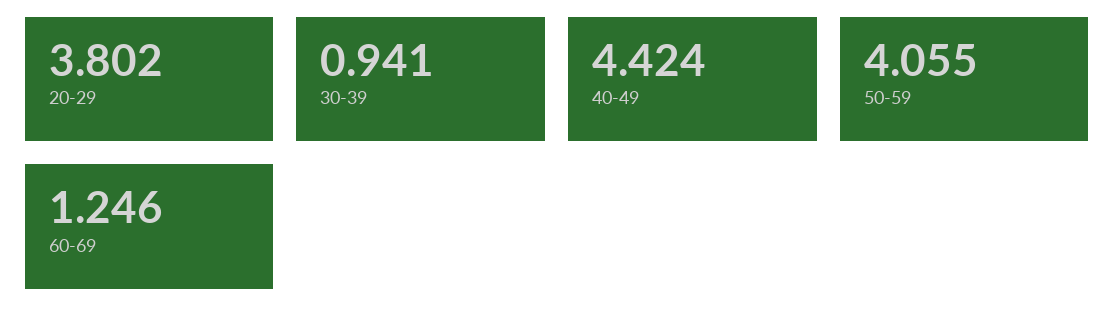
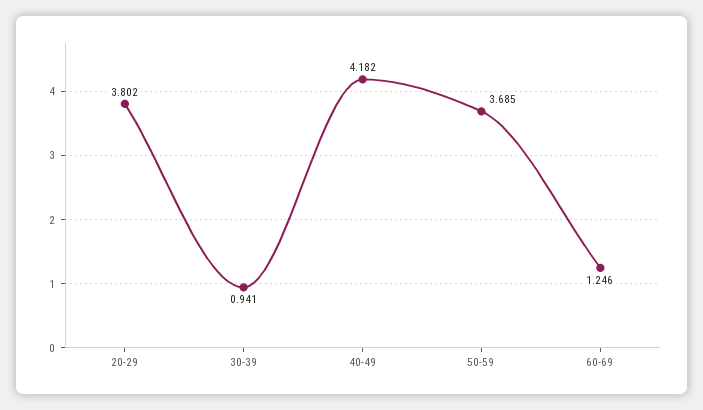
40-49: 4.424 -> 4.182
50-59: 4.055 -> 3.685

